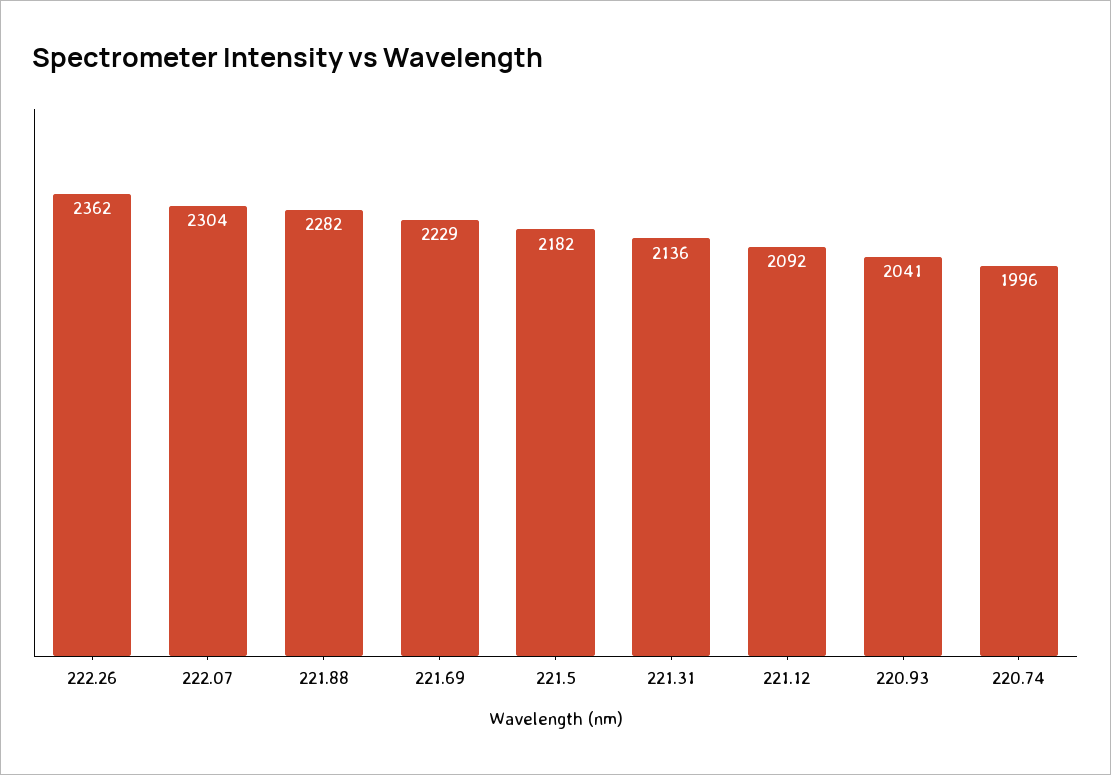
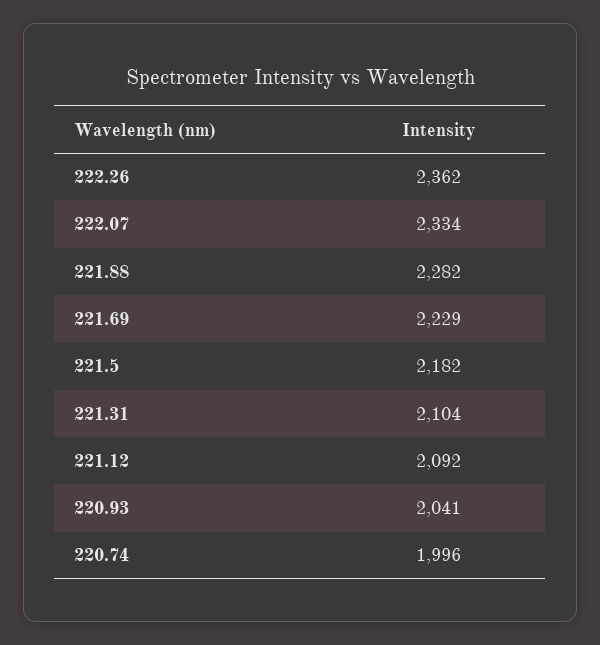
222.07: 2304 -> 2334
221.31: 2136 -> 2104

